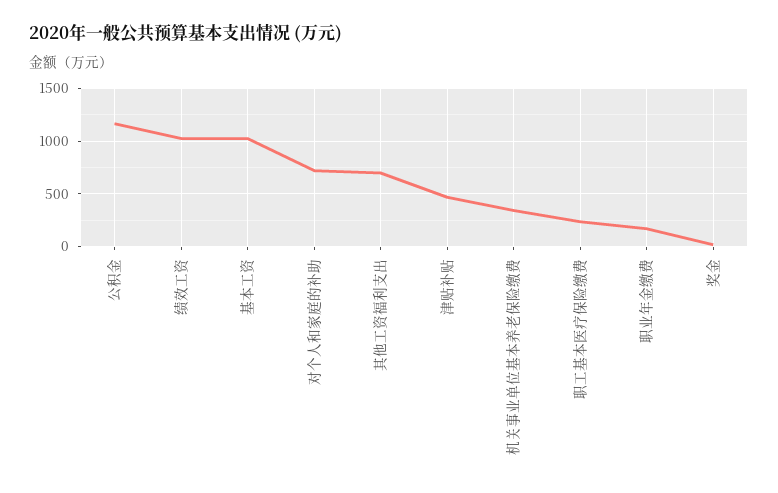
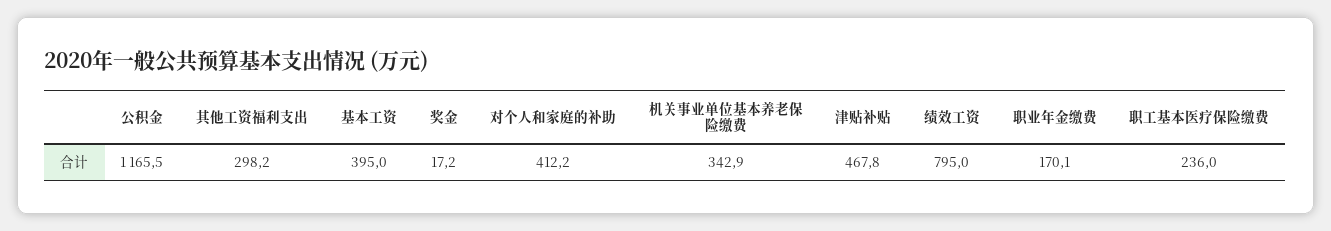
绩效工资: 1000 -> 795
基本工资: 1000 -> 395
对个人和家庭的补助: 700 -> 412.2
其他工资福利支出: 700 -> 298.2

